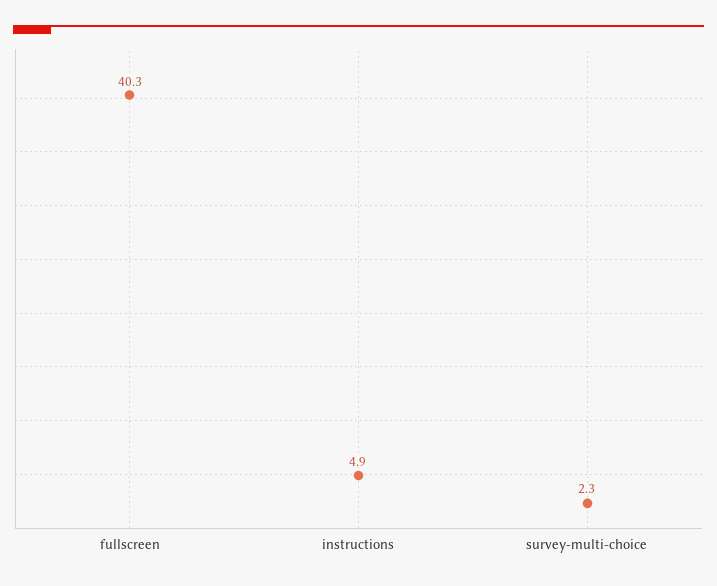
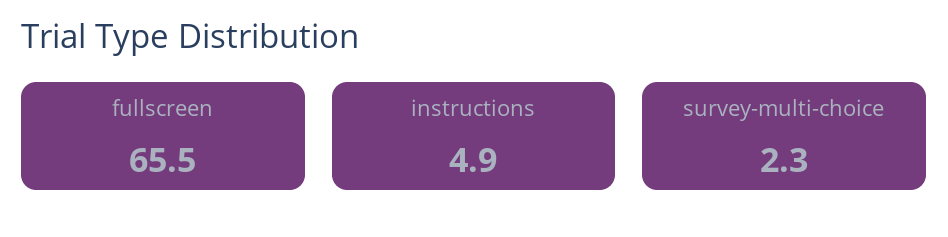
fullscreen: 40.3 -> 65.5

